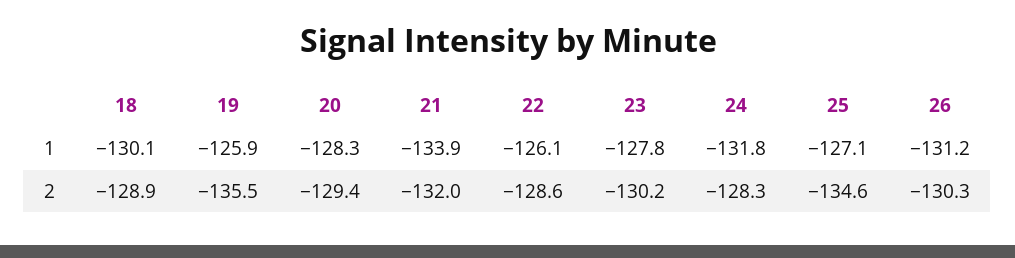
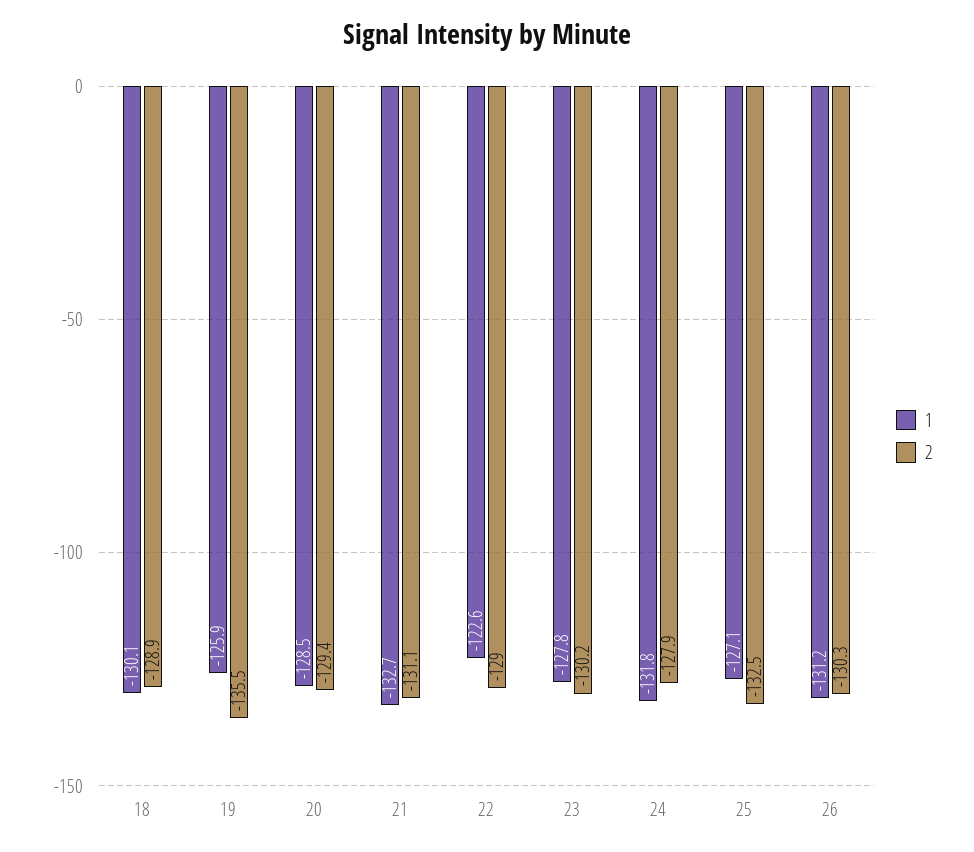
1, 20: -128.3 -> -128.5
1, 21: -133.9 -> -132.7
1, 22: -126.1 -> -122.6
2, 21: -132 -> -131.1
2, 22: -128.6 -> -129
2, 24: -128.3 -> -127.9
2, 25: -134.6 -> -132.5

